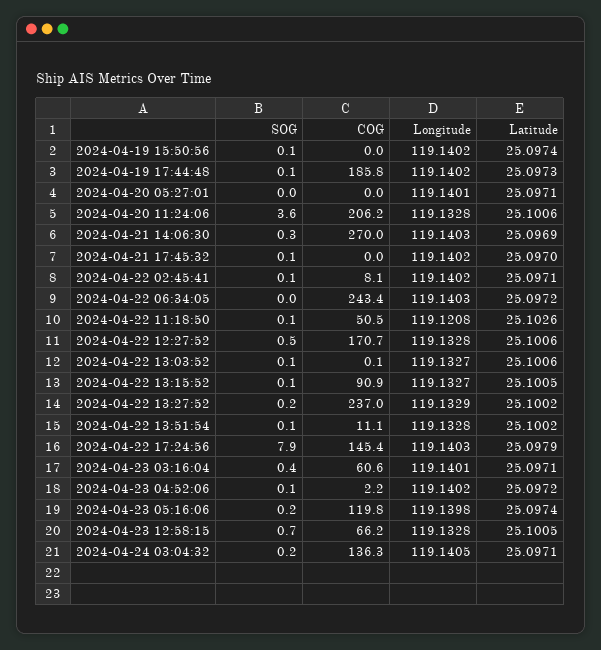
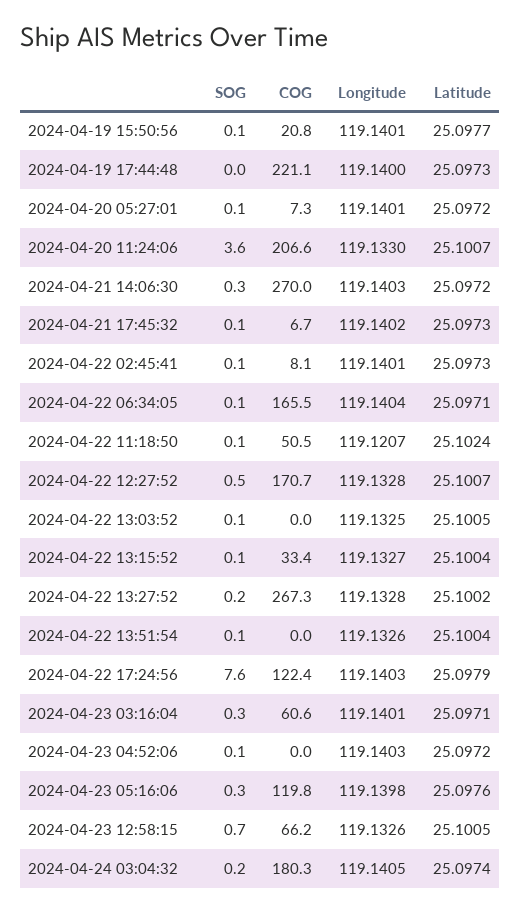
COG, 2024-04-19 15:50:56: 0 -> 20.8
Longitude, 2024-04-19 15:50:56: 119.1402 -> 119.1401
Latitude, 2024-04-19 15:50:56: 25.0974 -> 25.0977
SOG, 2024-04-19 17:44:48: 0.1 -> 0
COG, 2024-04-19 17:44:48: 185.8 -> 221.1
Longitude, 2024-04-19 17:44:48: 119.1402 -> 119.14
SOG, 2024-04-20 05:27:01: 0 -> 0.1
COG, 2024-04-20 05:27:01: 0 -> 7.3
Latitude, 2024-04-20 05:27:01: 25.0971 -> 25.0972
COG, 2024-04-20 11:24:06: 206.2 -> 206.6
Longitude, 2024-04-20 11:24:06: 119.1328 -> 119.133
Latitude, 2024-04-20 11:24:06: 25.1006 -> 25.1007
Latitude, 2024-04-21 14:06:30: 25.0969 -> 25.0972
COG, 2024-04-21 17:45:32: 0 -> 6.7
Latitude, 2024-04-21 17:45:32: 25.097 -> 25.0973
Longitude, 2024-04-22 02:45:41: 119.1402 -> 119.1401
Latitude, 2024-04-22 02:45:41: 25.0971 -> 25.0973
SOG, 2024-04-22 06:34:05: 0 -> 0.1
COG, 2024-04-22 06:34:05: 243.4 -> 165.5
Longitude, 2024-04-22 06:34:05: 119.1403 -> 119.1404
Latitude, 2024-04-22 06:34:05: 25.0972 -> 25.0971
Longitude, 2024-04-22 11:18:50: 119.1208 -> 119.1207
Latitude, 2024-04-22 11:18:50: 25.1026 -> 25.1024
Latitude, 2024-04-22 12:27:52: 25.1006 -> 25.1007
COG, 2024-04-22 13:03:52: 0.1 -> 0
Longitude, 2024-04-22 13:03:52: 119.1327 -> 119.1325
Latitude, 2024-04-22 13:03:52: 25.1006 -> 25.1005
COG, 2024-04-22 13:15:52: 90.9 -> 33.4
Latitude, 2024-04-22 13:15:52: 25.1005 -> 25.1004
COG, 2024-04-22 13:27:52: 237 -> 267.3
Longitude, 2024-04-22 13:27:52: 119.1329 -> 119.1328
COG, 2024-04-22 13:51:54: 11.1 -> 0
Longitude, 2024-04-22 13:51:54: 119.1328 -> 119.1326
Latitude, 2024-04-22 13:51:54: 25.1002 -> 25.1004
SOG, 2024-04-22 17:24:56: 7.9 -> 7.6
COG, 2024-04-22 17:24:56: 145.4 -> 122.4
SOG, 2024-04-23 03:16:04: 0.4 -> 0.3
COG, 2024-04-23 04:52:06: 2.2 -> 0
Longitude, 2024-04-23 04:52:06: 119.1402 -> 119.1403
SOG, 2024-04-23 05:16:06: 0.2 -> 0.3
Latitude, 2024-04-23 05:16:06: 25.0974 -> 25.0976
Longitude, 2024-04-23 12:58:15: 119.1328 -> 119.1326
COG, 2024-04-24 03:04:32: 136.3 -> 180.3
Latitude, 2024-04-24 03:04:32: 25.0971 -> 25.0974

